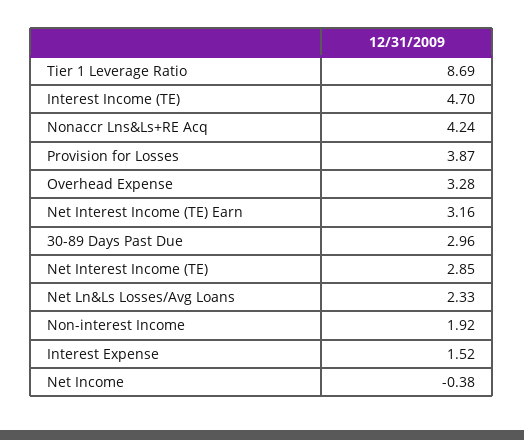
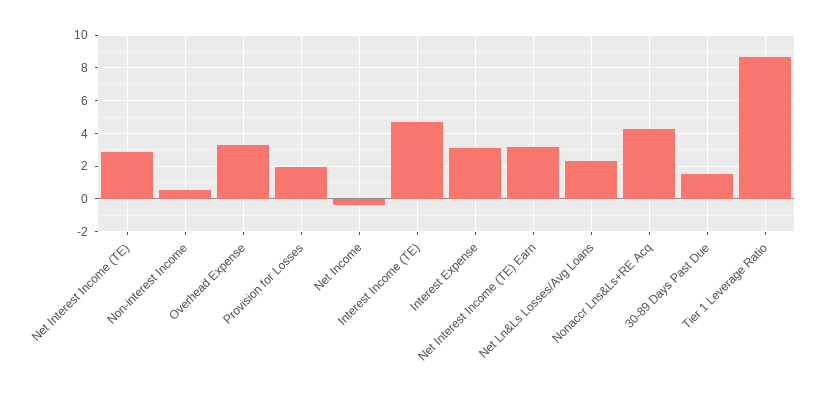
Provision for Losses: 3.87 -> 2
30-89 Days Past Due: 2.96 -> 1.5
Non-interest Income: 1.92 -> 0.5
Interest Expense: 1.52 -> 3

